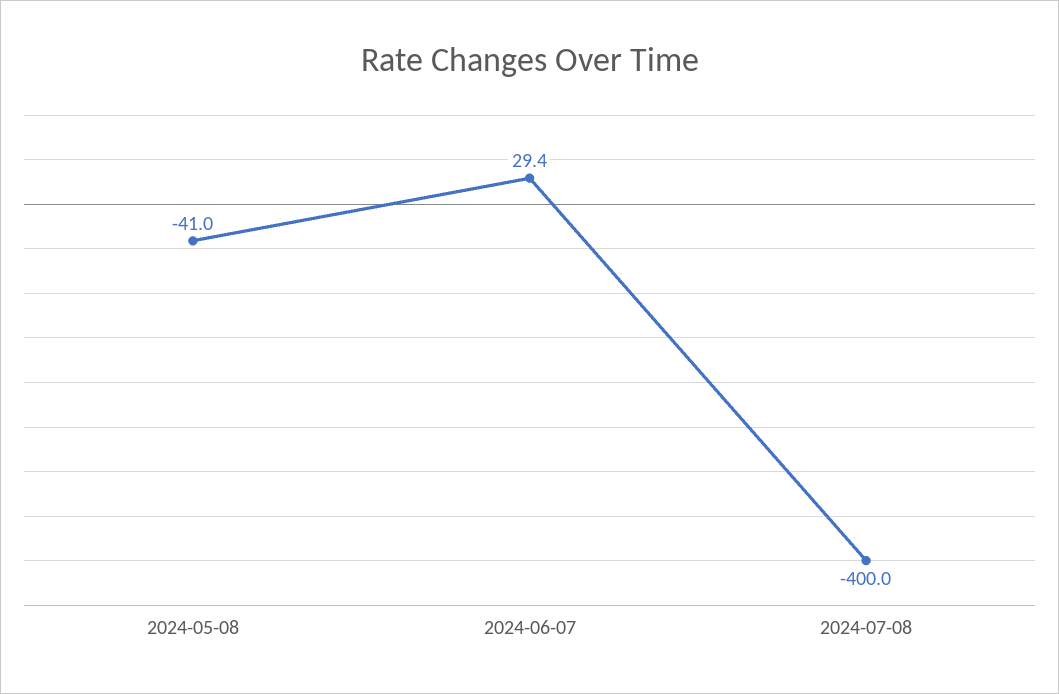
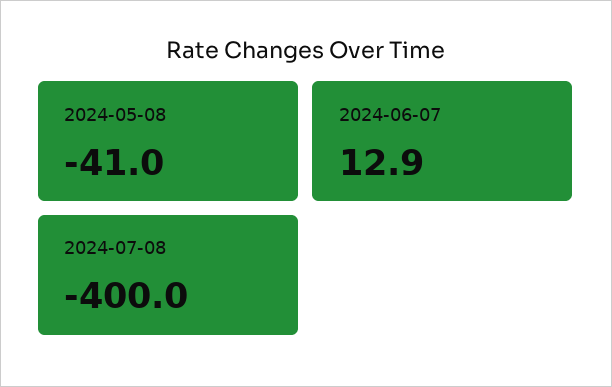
2024-06-07: 29.4 -> 12.9

